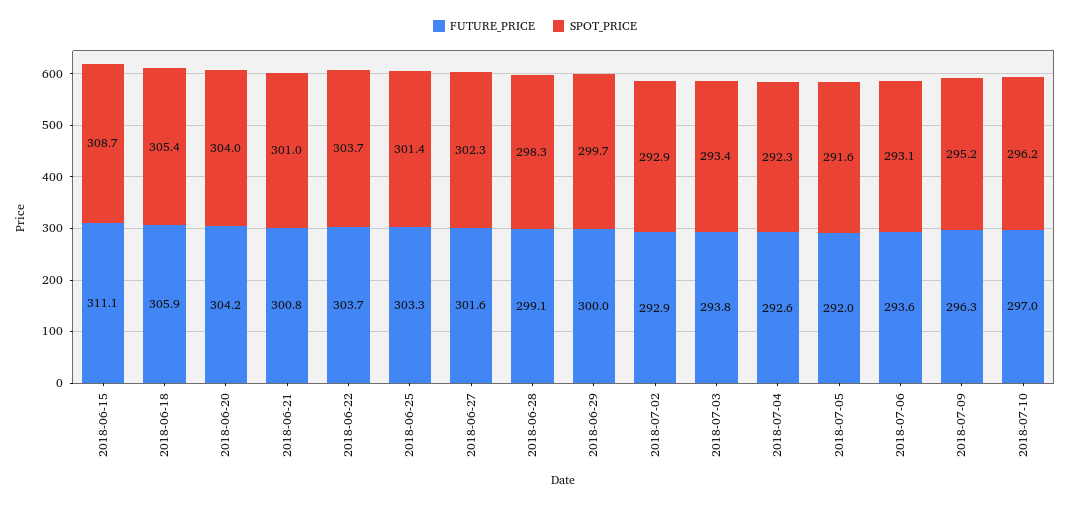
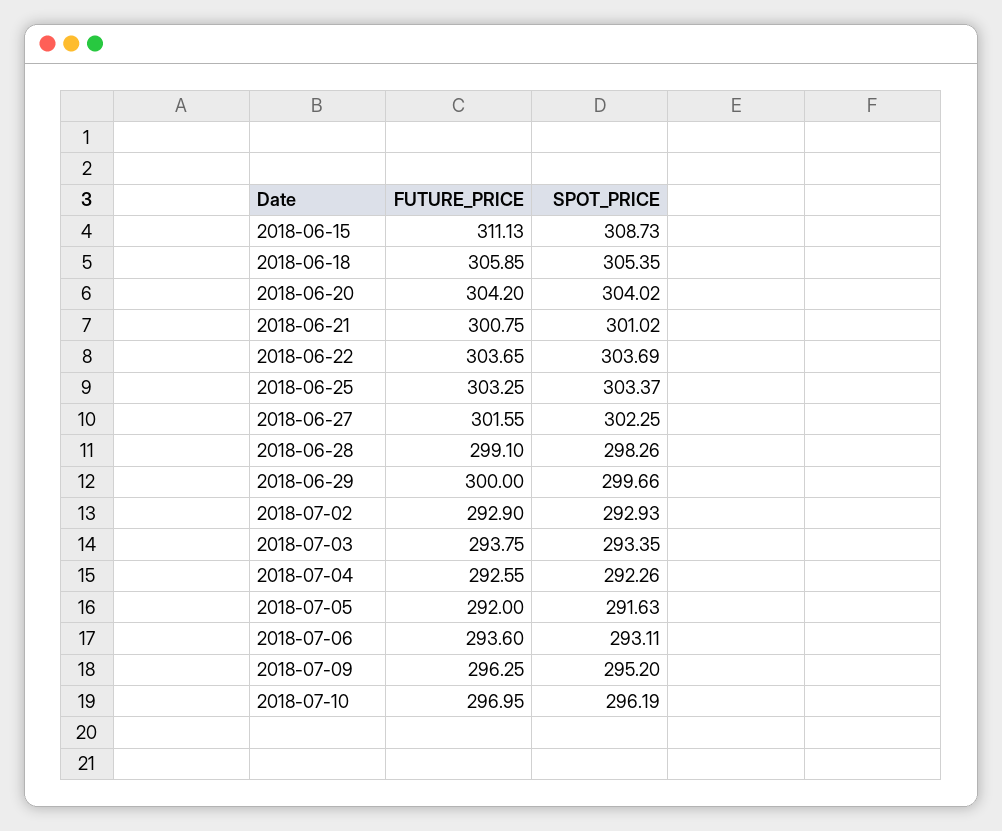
SPOT_PRICE, 2018-06-25: 301.4 -> 303.37

